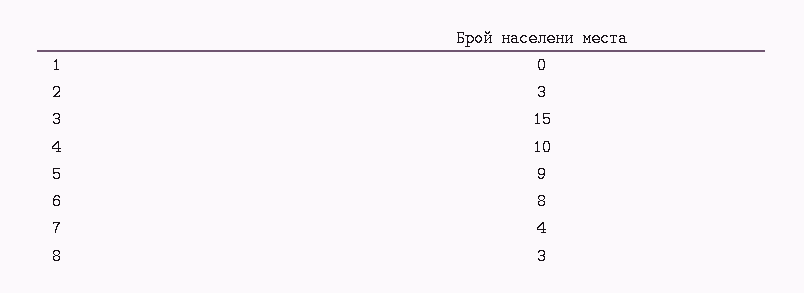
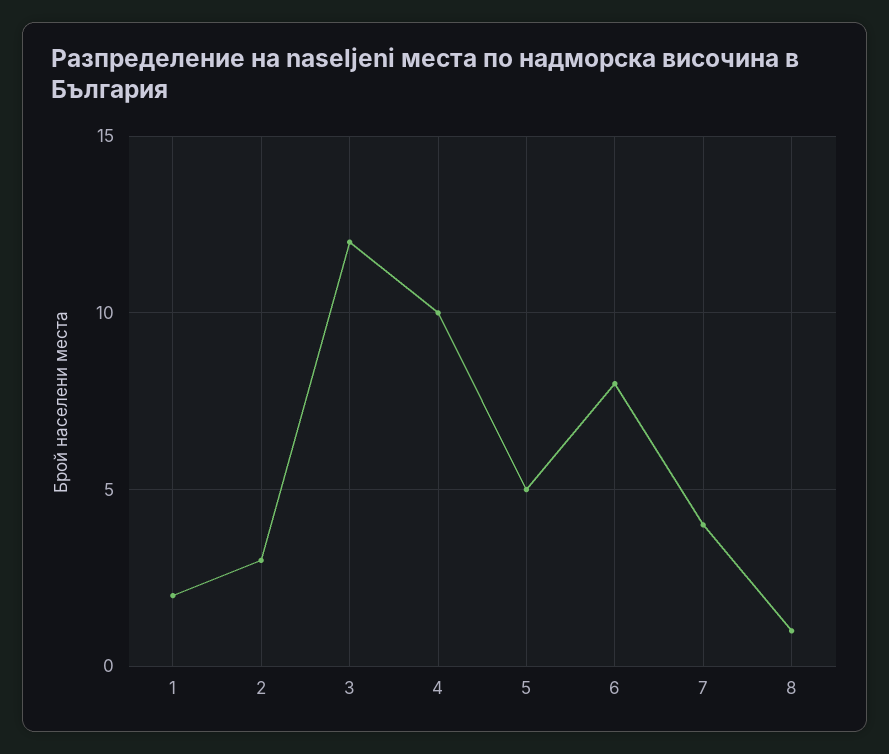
1: 0 -> 2
3: 15 -> 12
5: 9 -> 5
8: 3 -> 1

